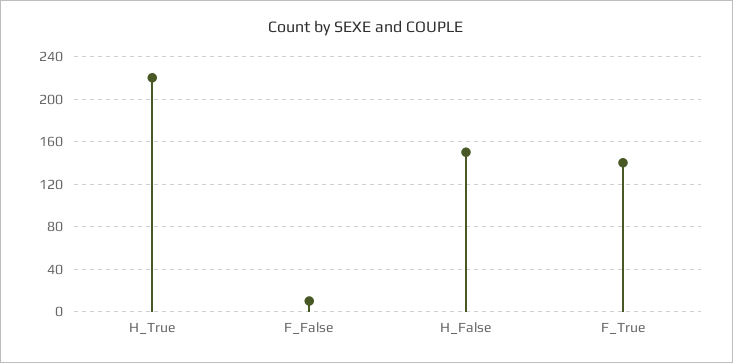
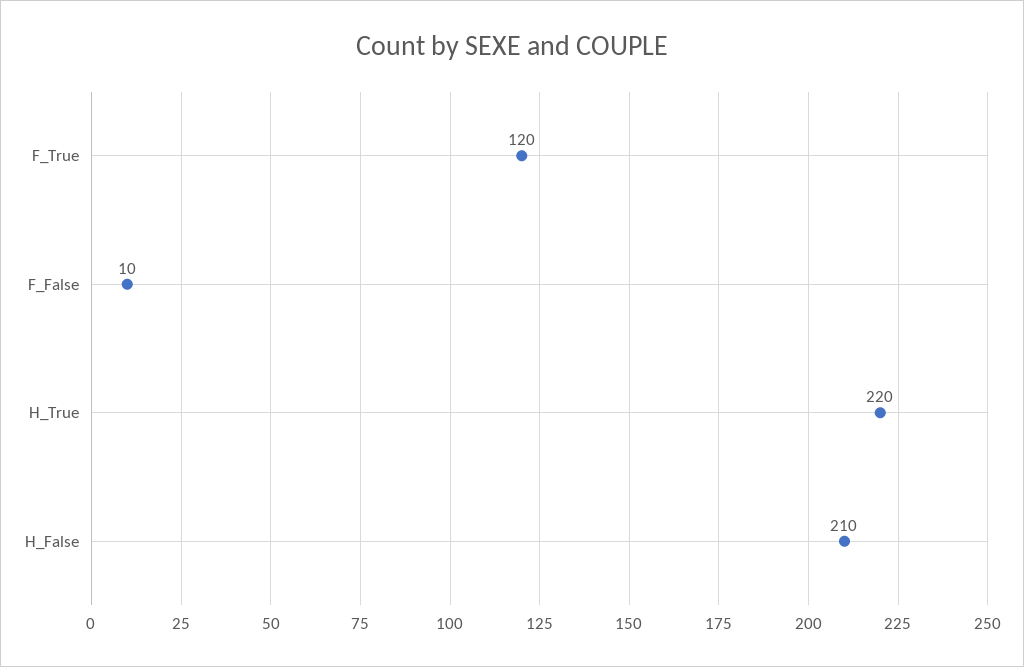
H_False: 150 -> 210
F_True: 140 -> 120

